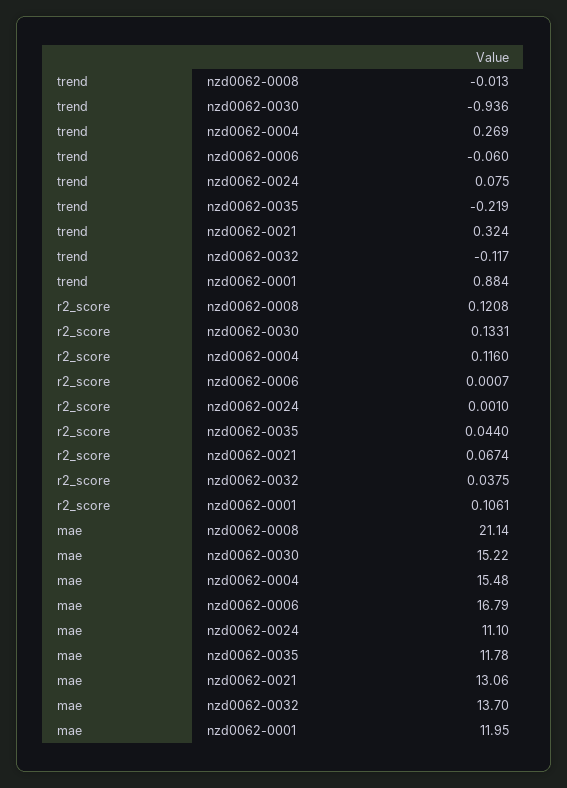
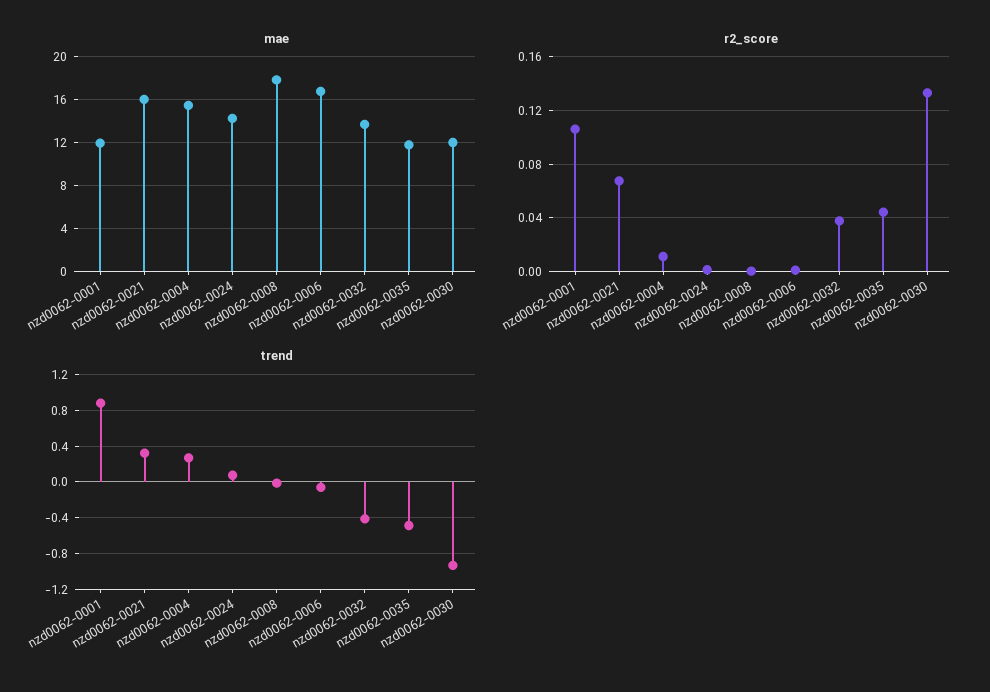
trend, nzd0062-0035: -0.219 -> -0.5
trend, nzd0062-0032: -0.117 -> -0.4
r2_score, nzd0062-0008: 0.1208 -> 0
r2_score, nzd0062-0004: 0.116 -> 0.01
mae, nzd0062-0008: 21.14 -> 18
mae, nzd0062-0030: 15.22 -> 12
mae, nzd0062-0024: 11.1 -> 14
mae, nzd0062-0021: 13.06 -> 16

